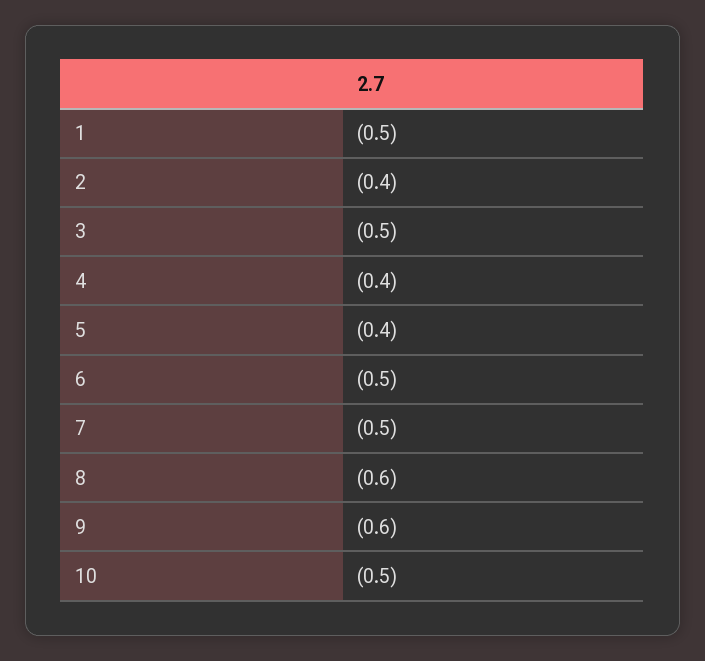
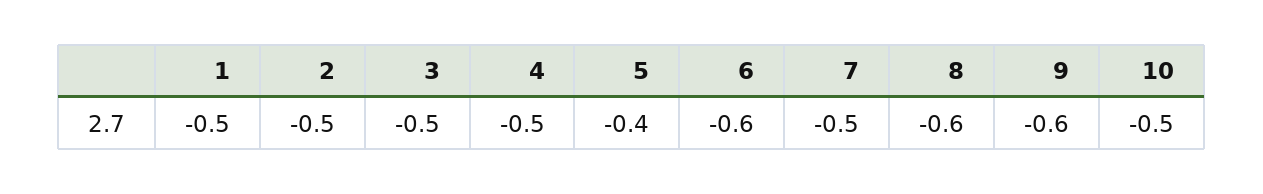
2: -0.4 -> -0.5
4: -0.4 -> -0.5
6: -0.5 -> -0.6

